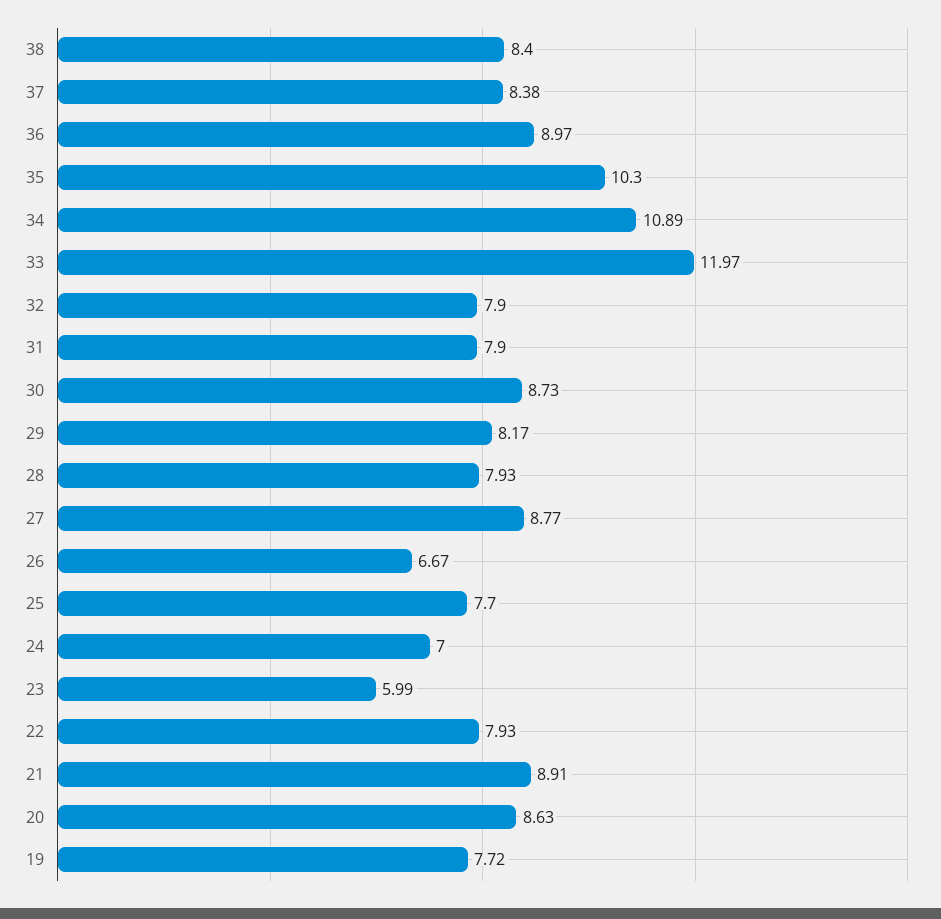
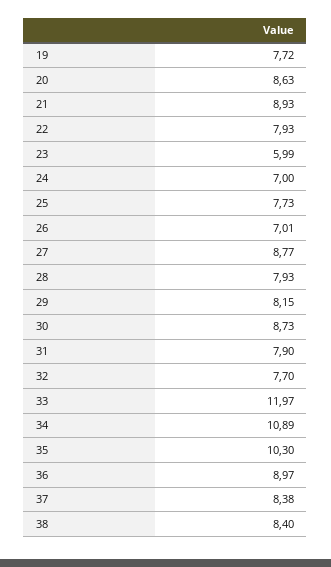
32: 7.9 -> 7.7
29: 8.17 -> 8.15
26: 6.67 -> 7.01
25: 7.7 -> 7.73
21: 8.91 -> 8.93

